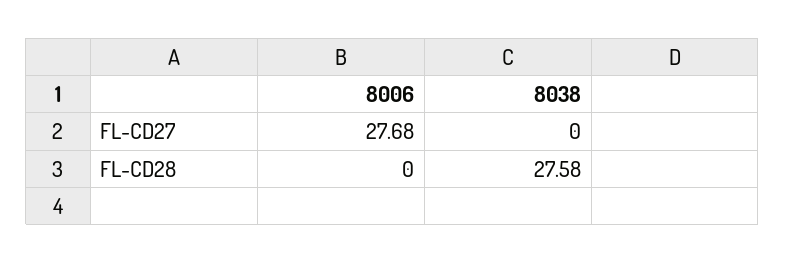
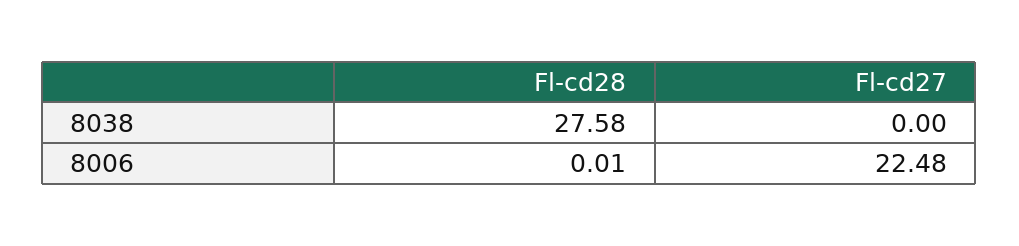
8006, FL-CD27: 27.68 -> 22.48
8006, FL-CD28: 0 -> 0.01

